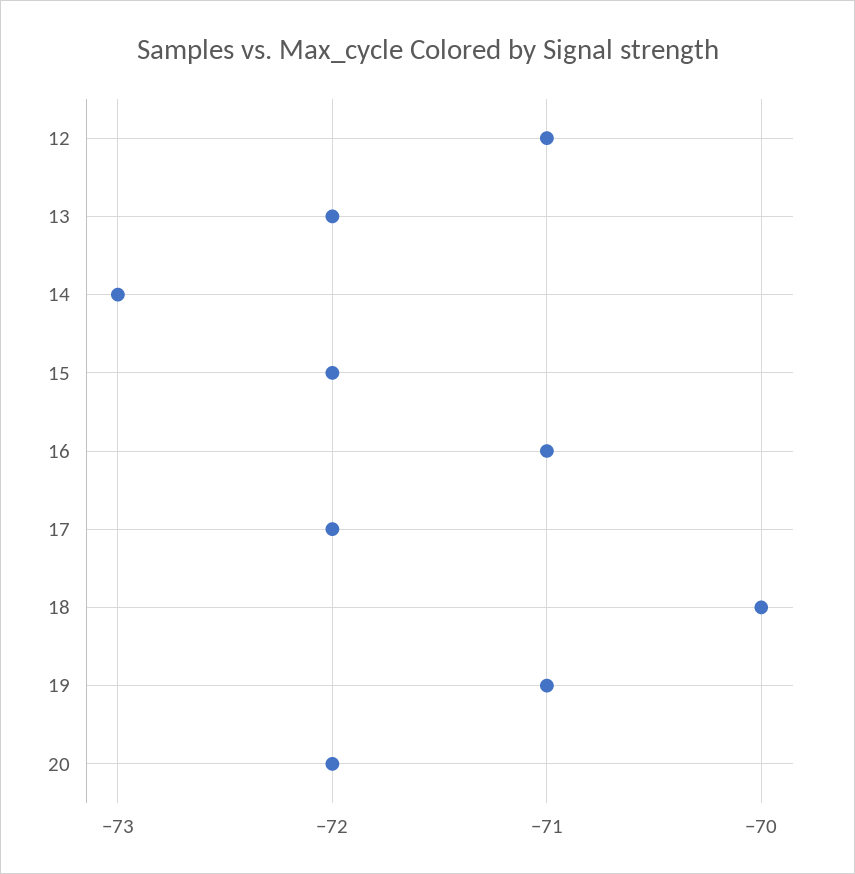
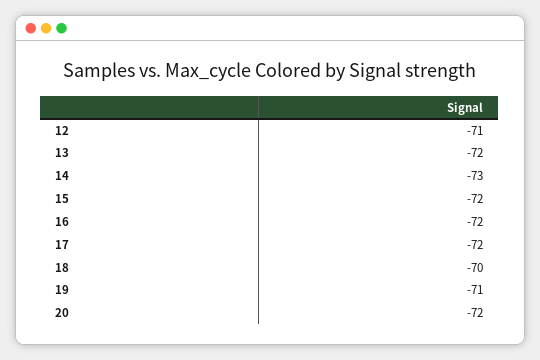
16: -71 -> -72

